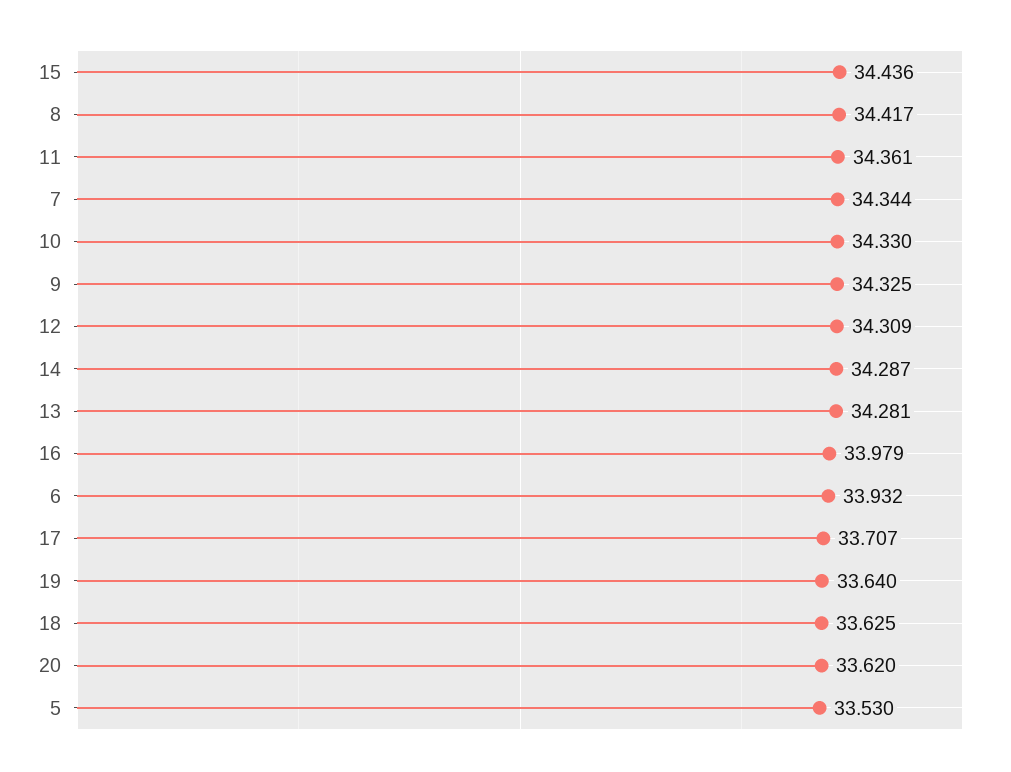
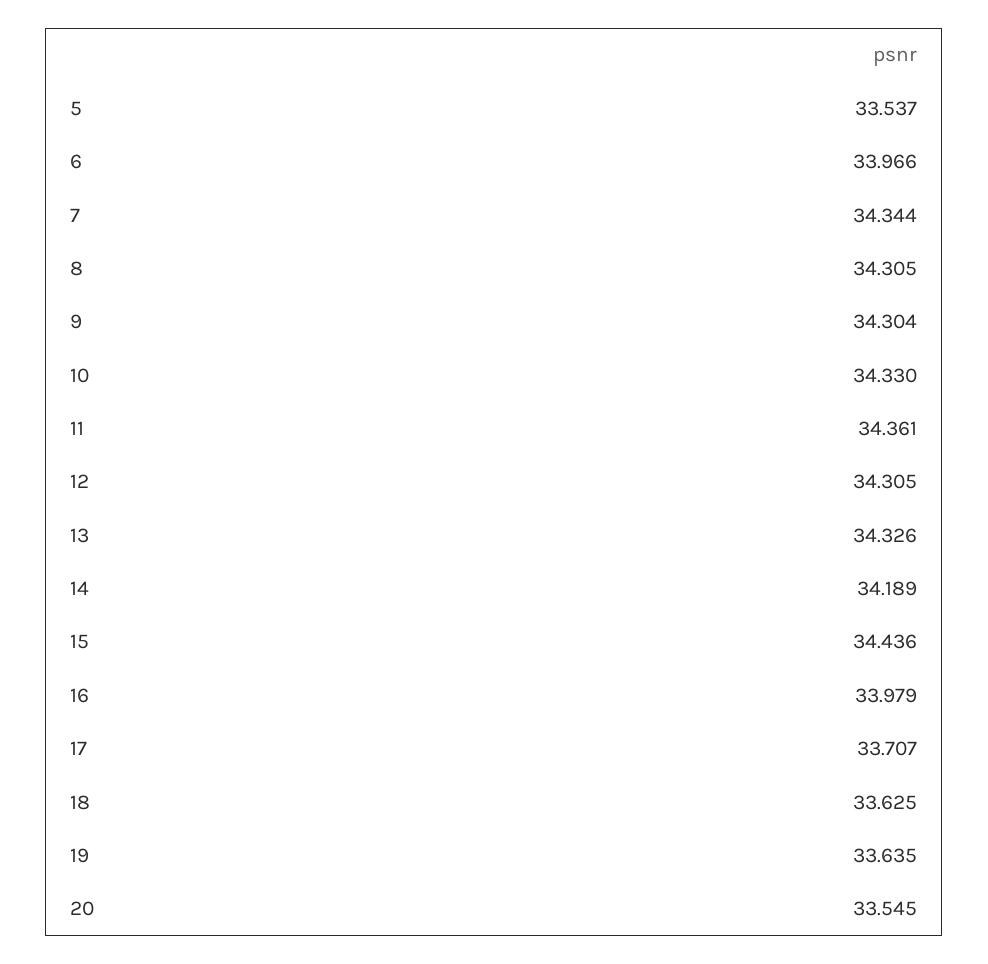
8: 34.417 -> 34.305
9: 34.325 -> 34.304
12: 34.309 -> 34.305
14: 34.287 -> 34.189
13: 34.281 -> 34.326
6: 33.932 -> 33.966
19: 33.64 -> 33.635
20: 33.62 -> 33.545
5: 33.53 -> 33.537

